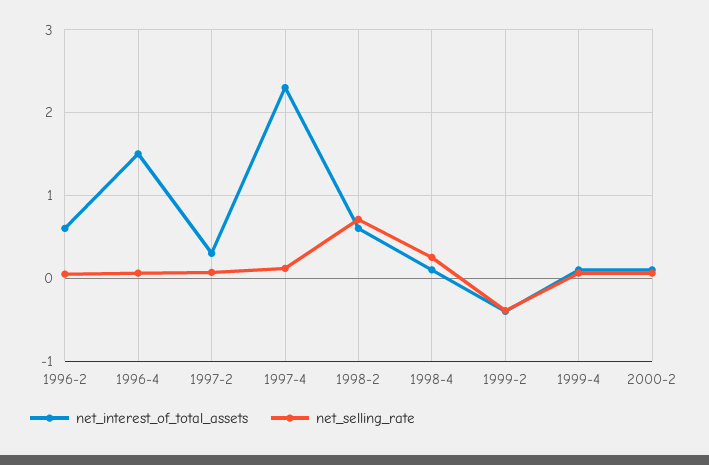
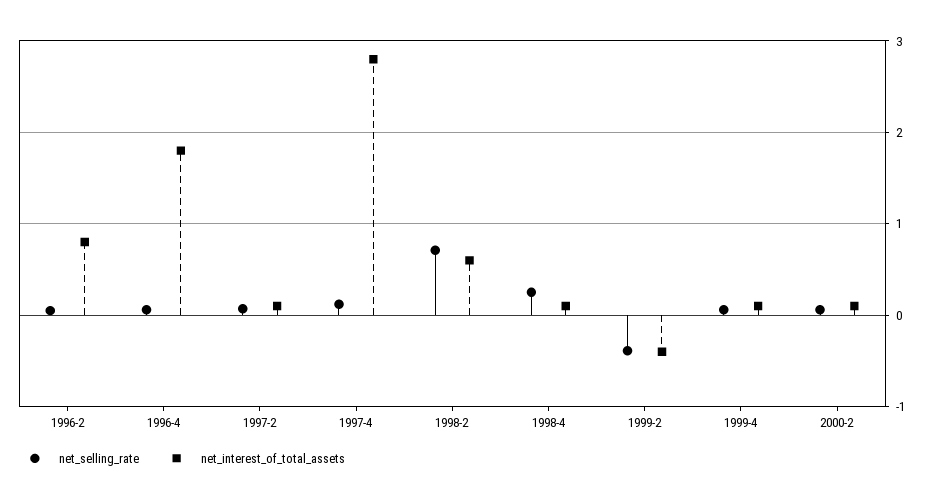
net_interest_of_total_assets, 1996-2: 0.6 -> 0.8
net_interest_of_total_assets, 1996-4: 1.5 -> 1.8
net_interest_of_total_assets, 1997-2: 0.3 -> 0.1
net_interest_of_total_assets, 1997-4: 2.3 -> 2.8

